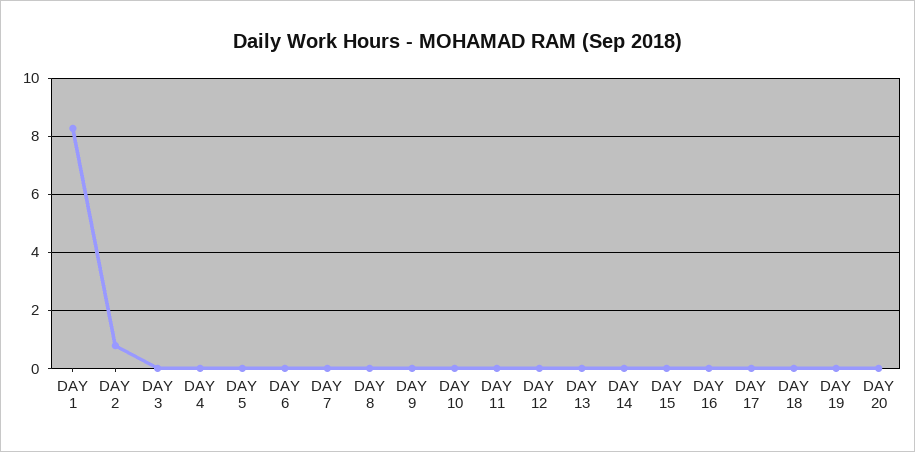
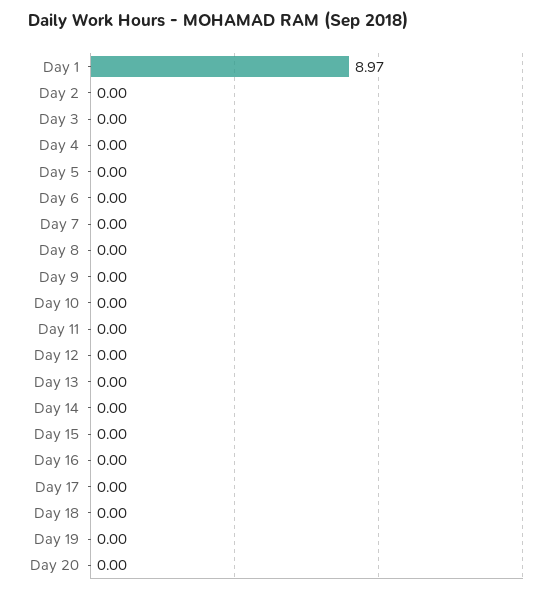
DAY 1: 8.25 -> 8.97
DAY 2: 0.75 -> 0

